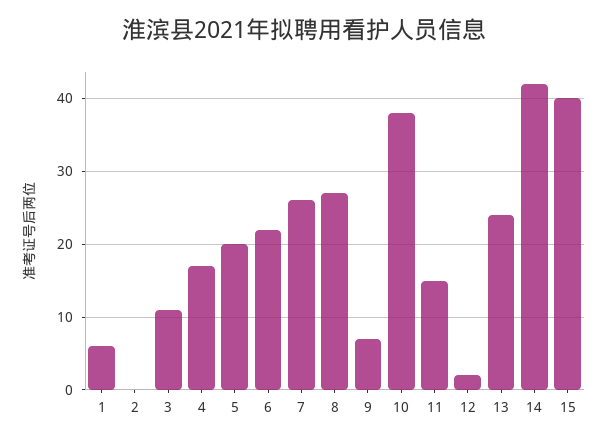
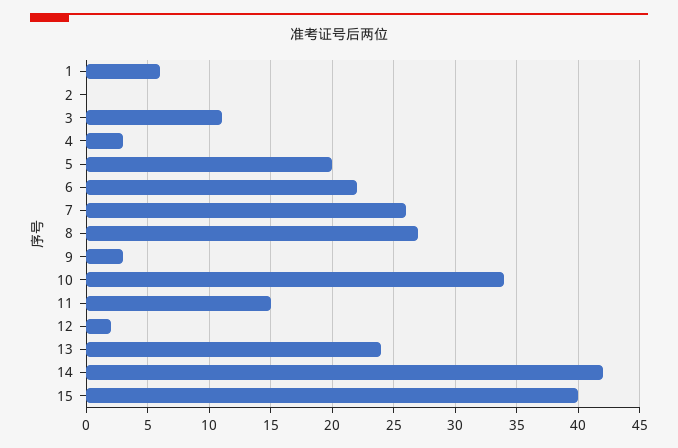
4: 17 -> 3
9: 7 -> 3
10: 38 -> 34

